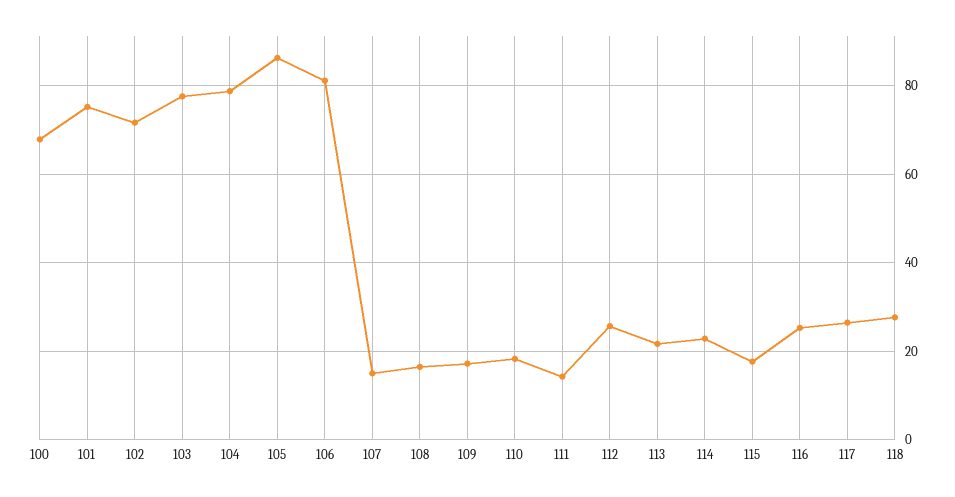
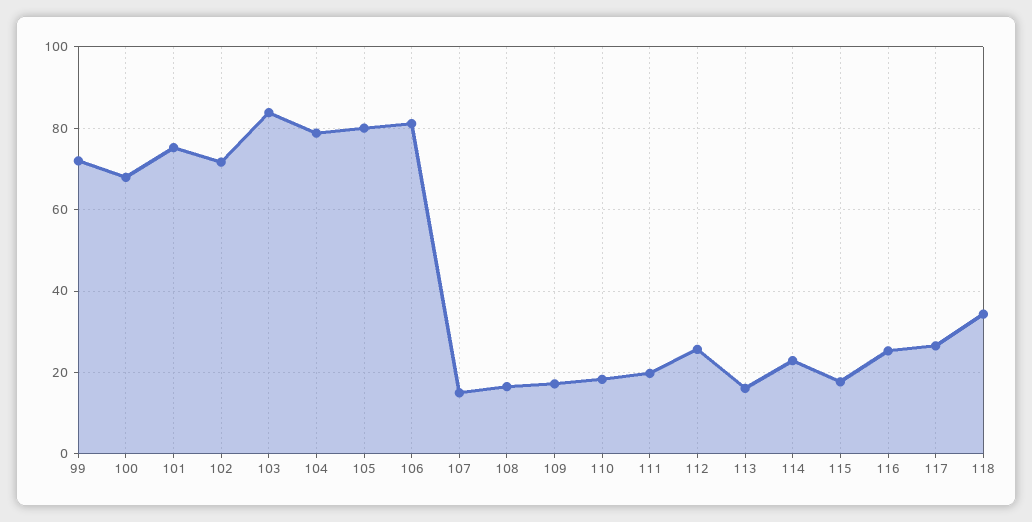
103: 78 -> 84
105: 86 -> 80
111: 14 -> 20
113: 22 -> 16
118: 28 -> 34
99: none -> 72

